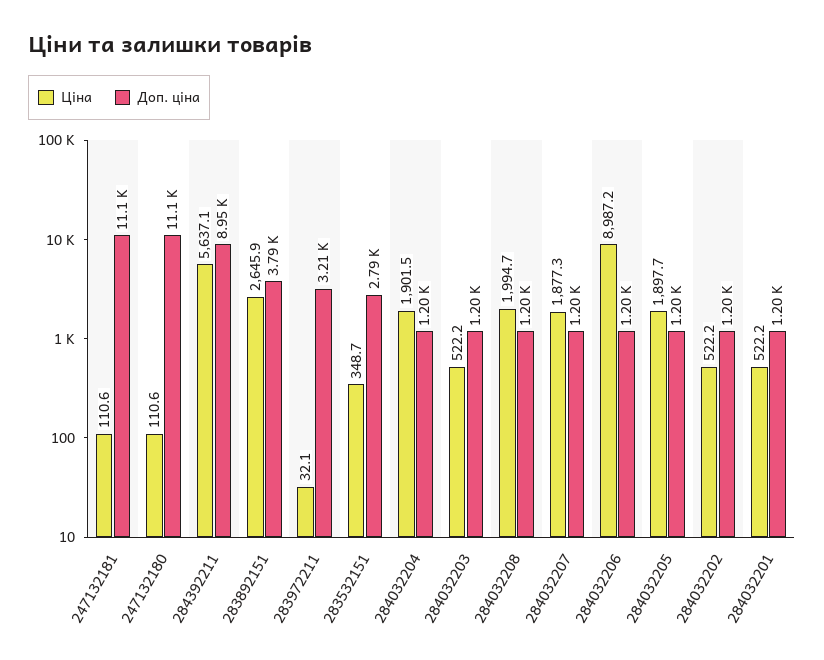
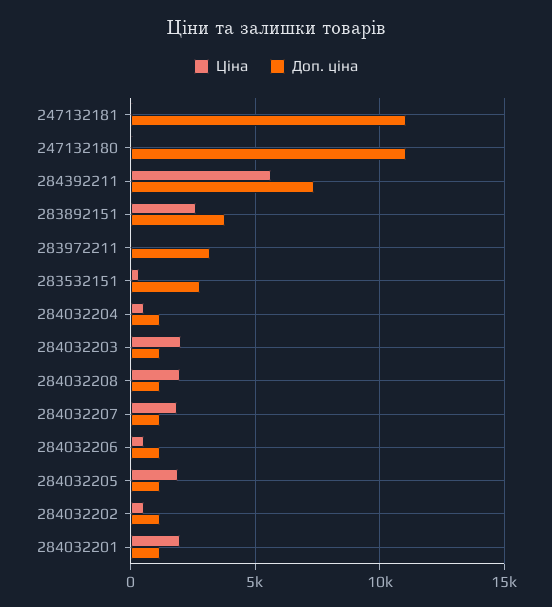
Доп. ціна, 284392211: 8950 -> 7500
Ціна, 284032204: 1901.5 -> 500
Ціна, 284032203: 522.2 -> 2000
Ціна, 284032206: 8987.2 -> 500
Ціна, 284032201: 522.2 -> 2000

